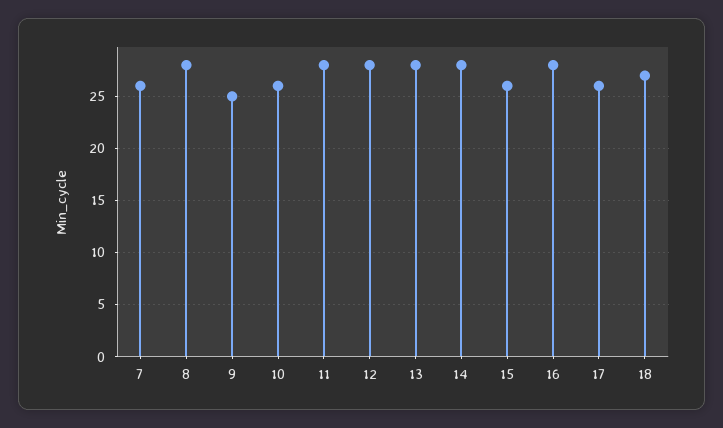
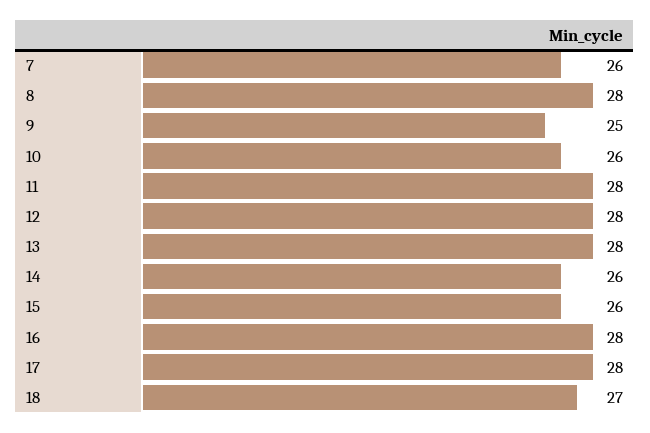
14: 28 -> 26
17: 26 -> 28

